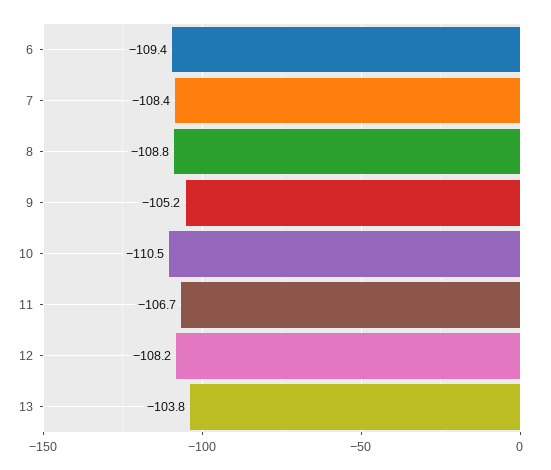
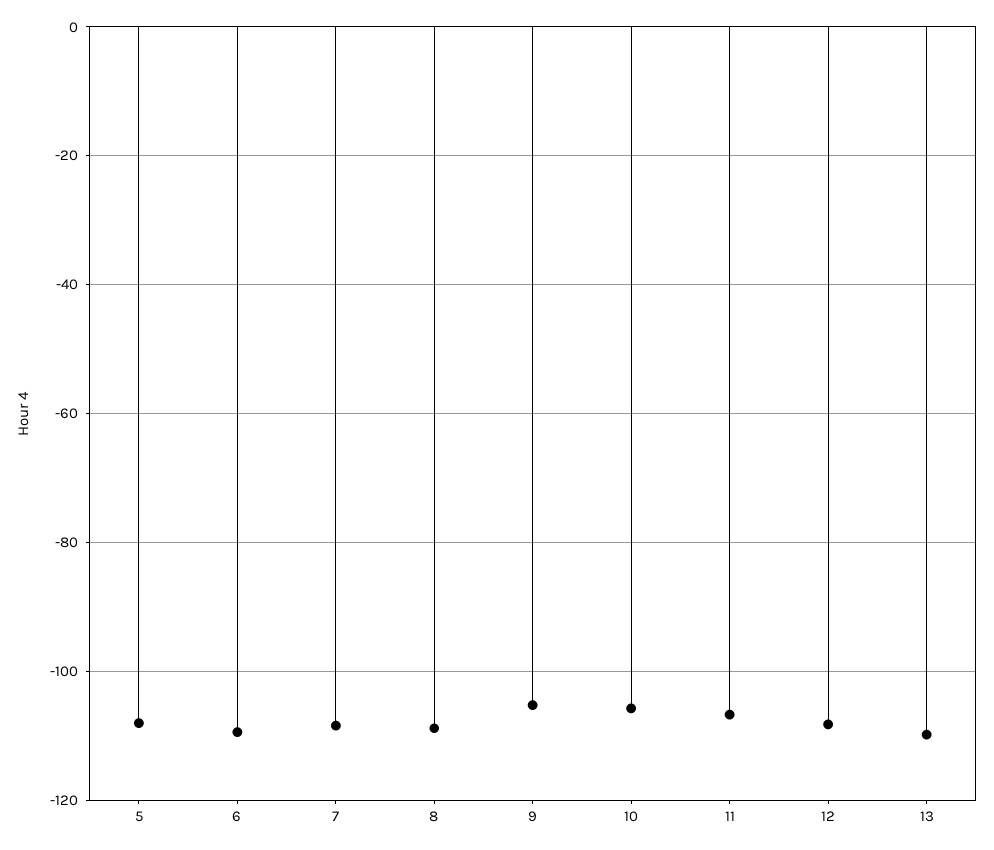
10: -110.5 -> -106
13: -103.8 -> -110
5: none -> -108

